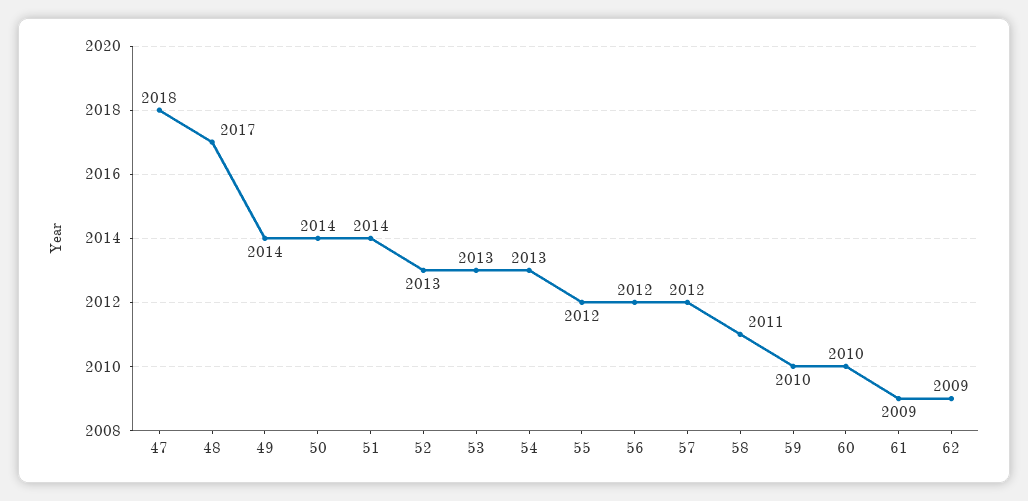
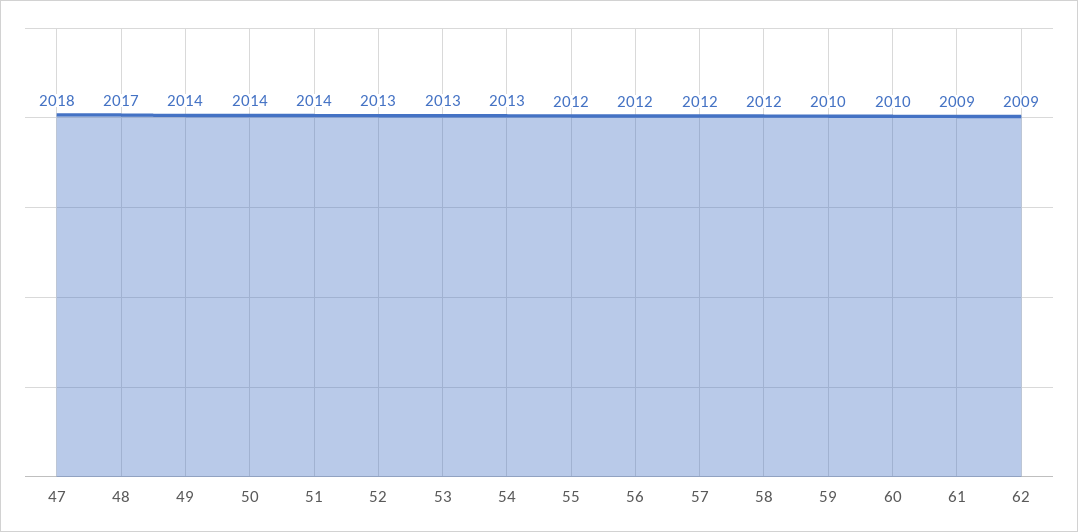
58: 2011 -> 2012

